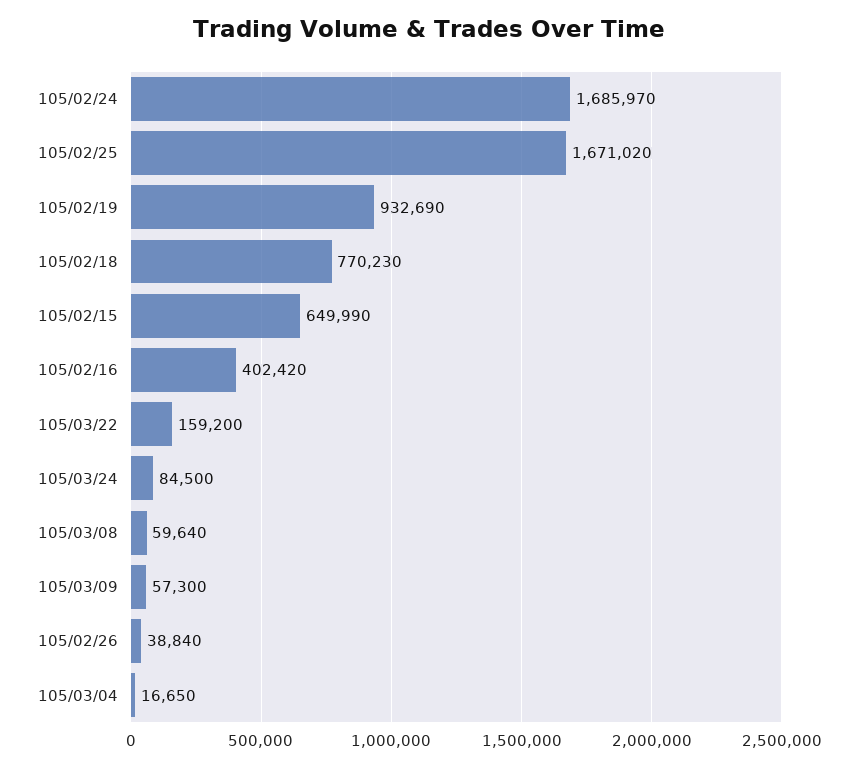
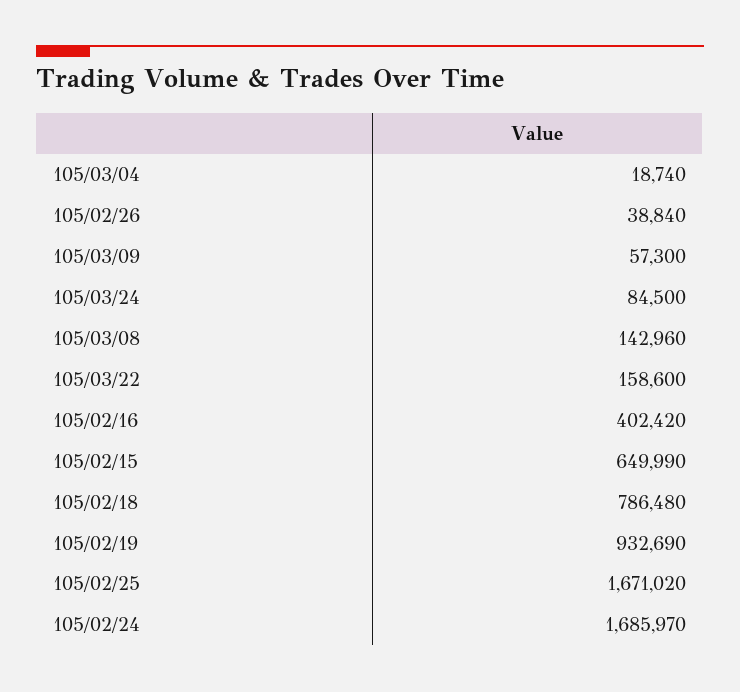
105/02/18: 770230 -> 786480
105/03/22: 159200 -> 158600
105/03/08: 59640 -> 142960
105/03/04: 16650 -> 18740

